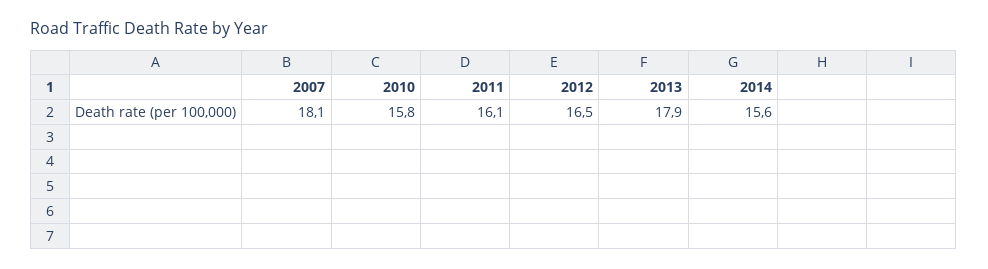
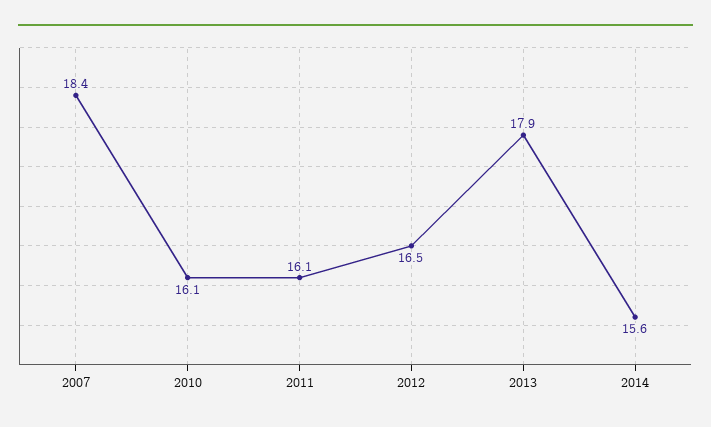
2007: 18.1 -> 18.4
2010: 15.8 -> 16.1

